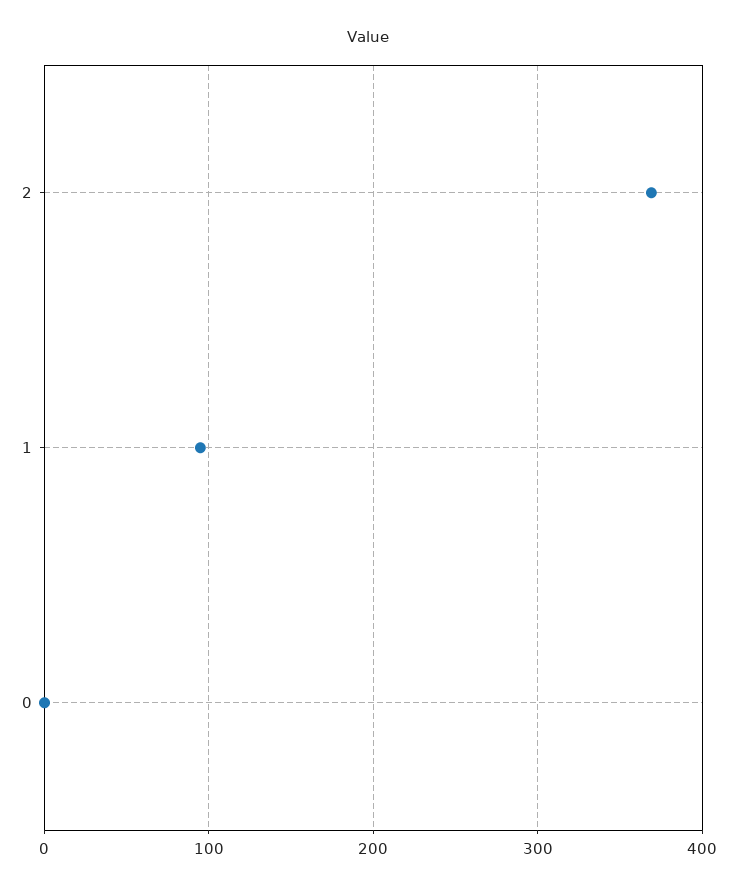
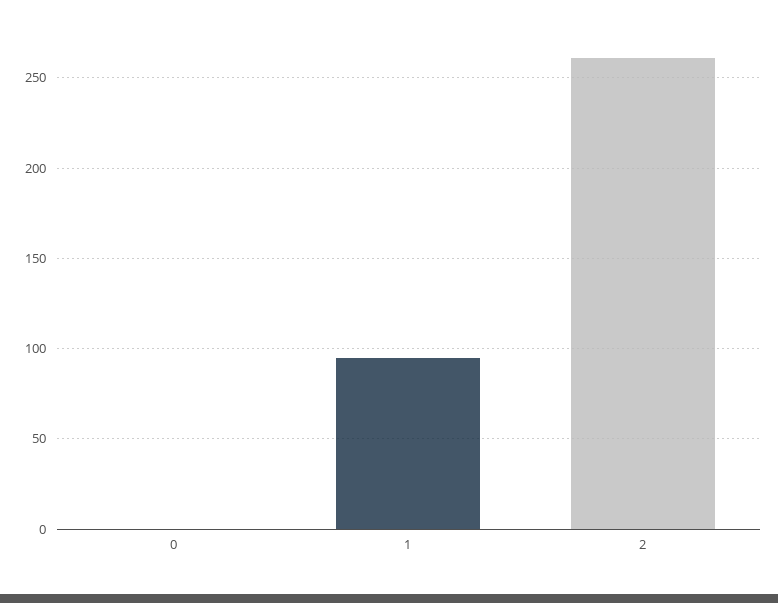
2: 370 -> 260

